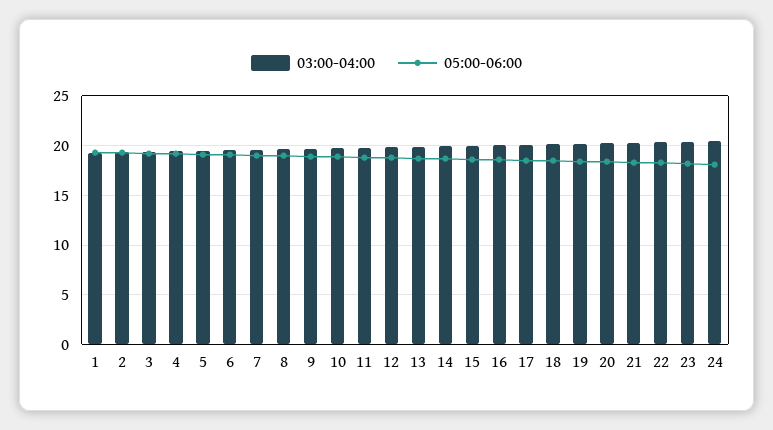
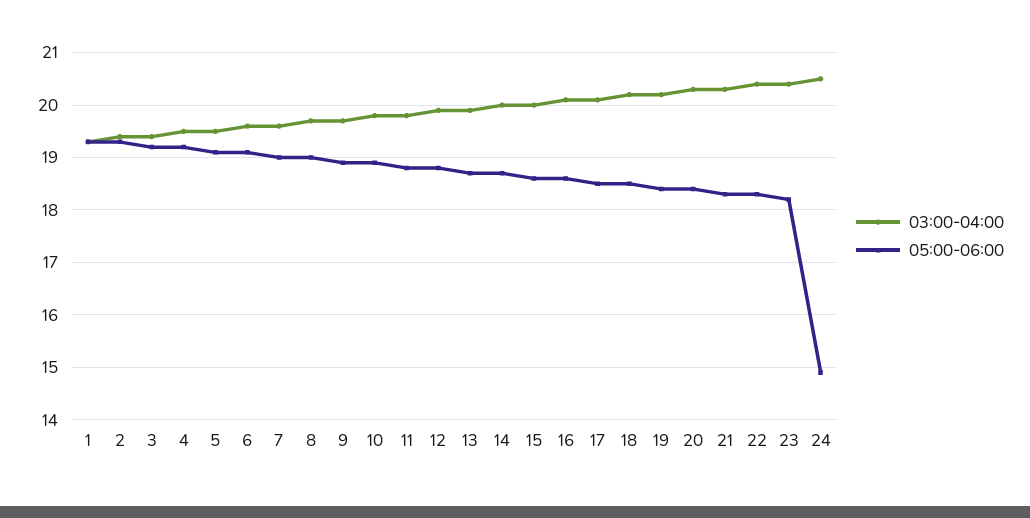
05:00-06:00, 24: 18 -> 15

